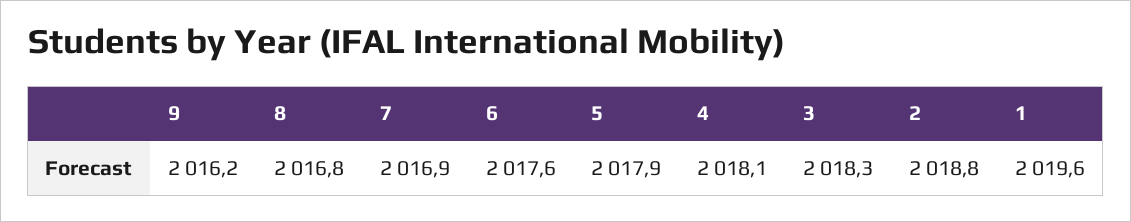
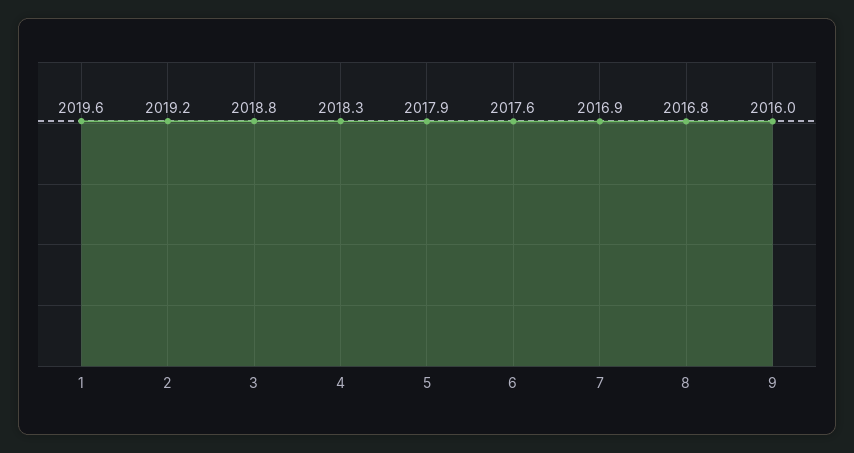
9: 2016.2 -> 2016
4: 2018.1 -> 2018.3
3: 2018.3 -> 2018.8
2: 2018.8 -> 2019.2

